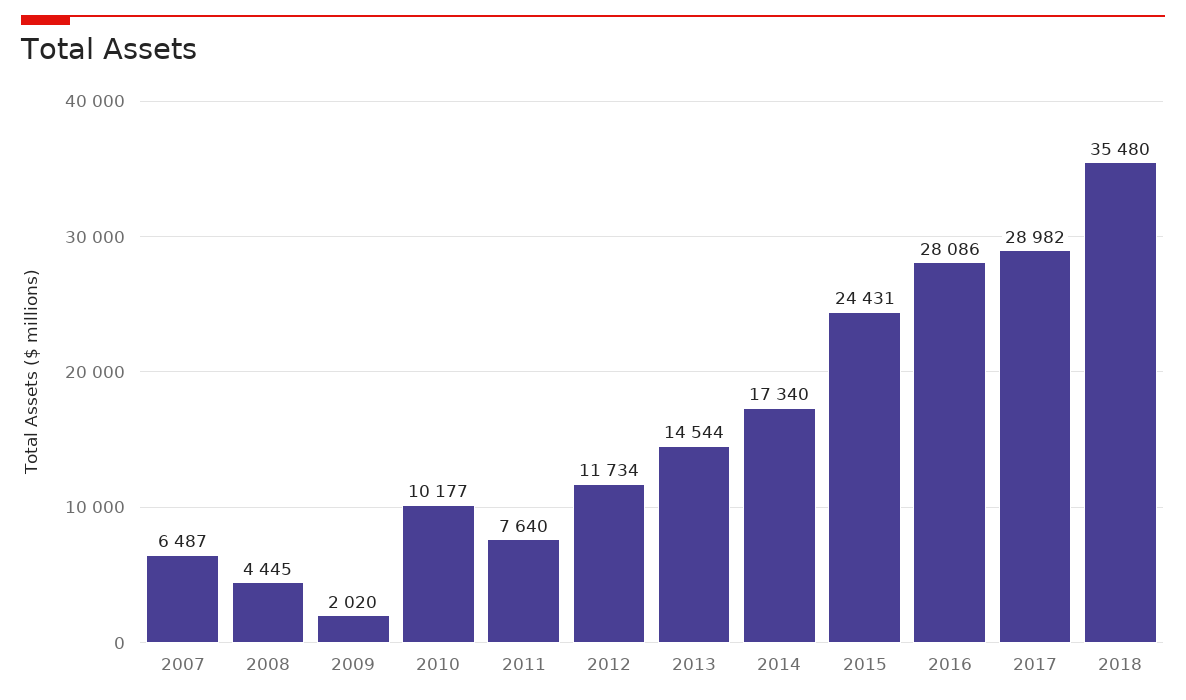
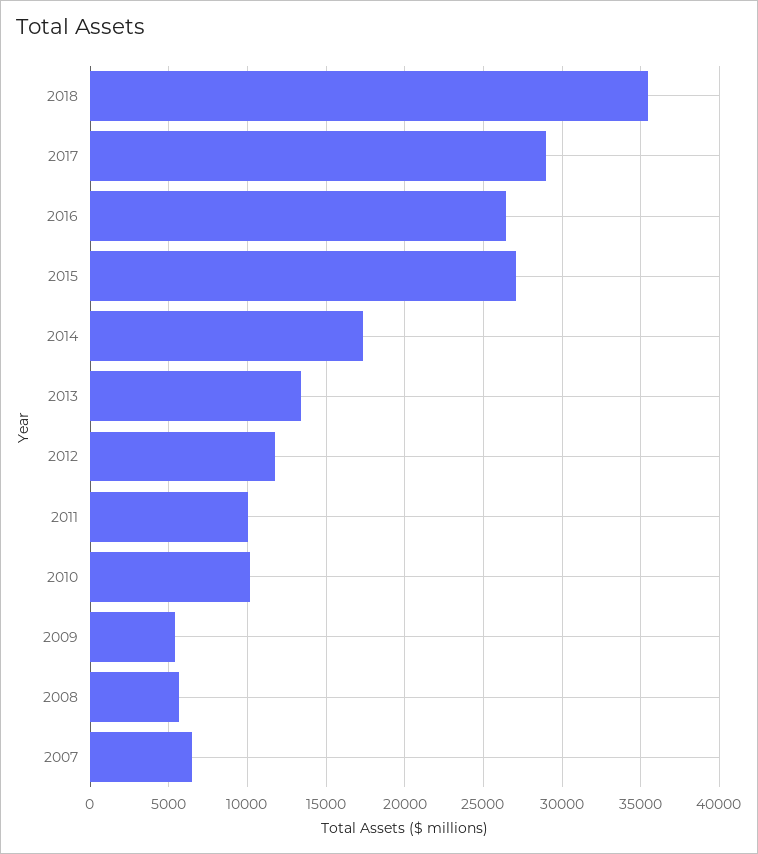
2008: 4445 -> 5500
2009: 2020 -> 5500
2011: 7640 -> 10000
2013: 14544 -> 13500
2015: 24431 -> 27000
2016: 28086 -> 26500

